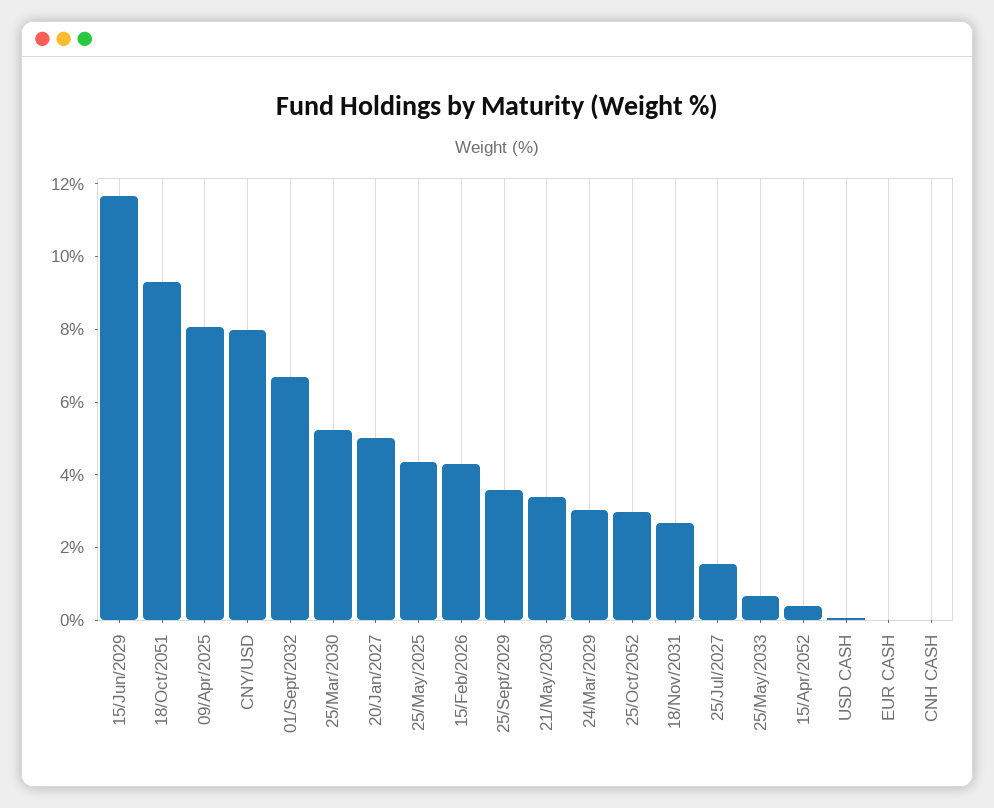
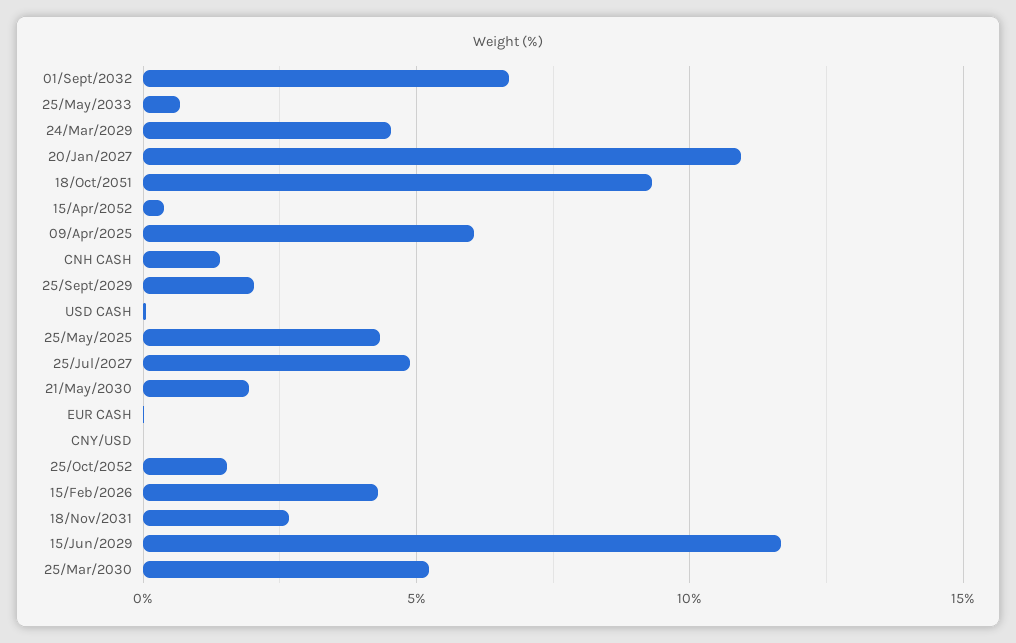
09/Apr/2025: 8 -> 6
CNY/USD: 8 -> 0
20/Jan/2027: 5 -> 11
25/Sept/2029: 3.5 -> 2
21/May/2030: 3.5 -> 2
24/Mar/2029: 3 -> 4.5
25/Oct/2052: 3 -> 1.5
25/Jul/2027: 1.5 -> 5
CNH CASH: 0 -> 1.5

